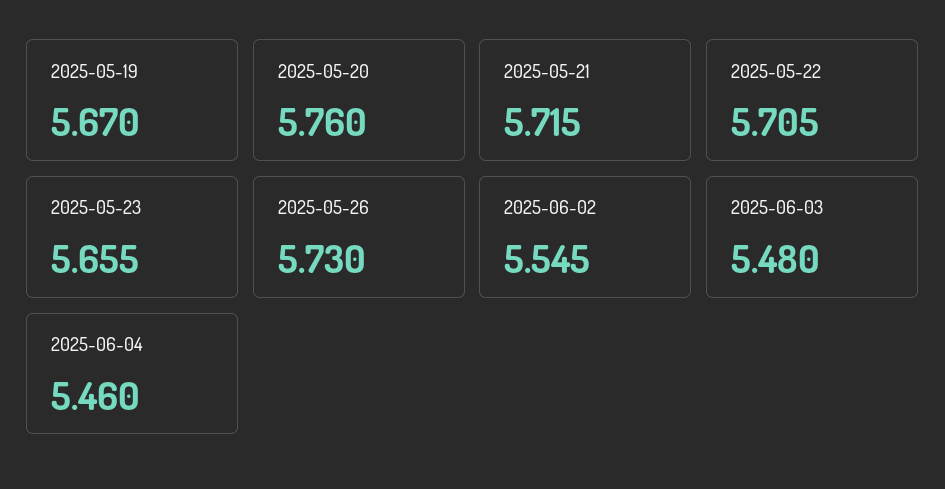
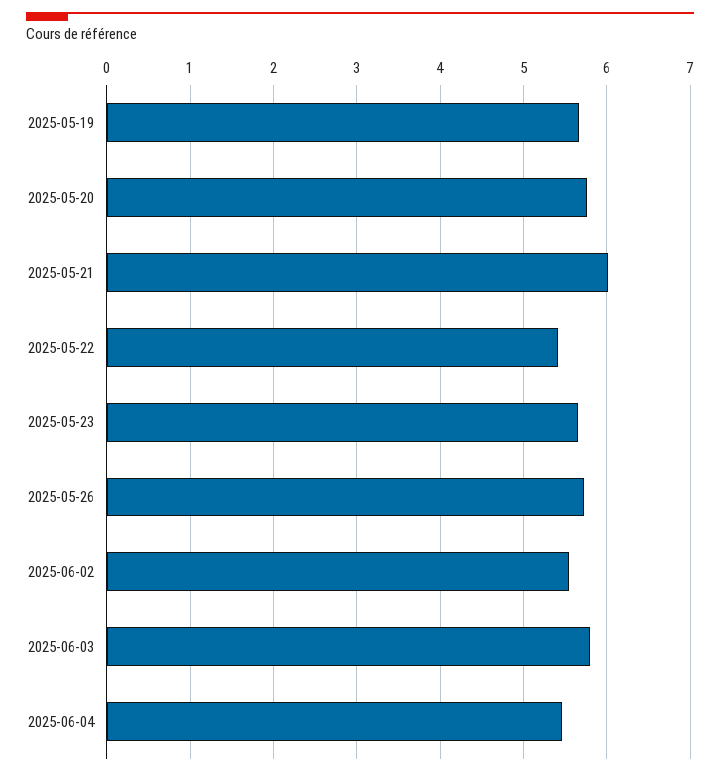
2025-05-21: 5.715 -> 6
2025-05-22: 5.705 -> 5.4
2025-06-03: 5.48 -> 5.8

